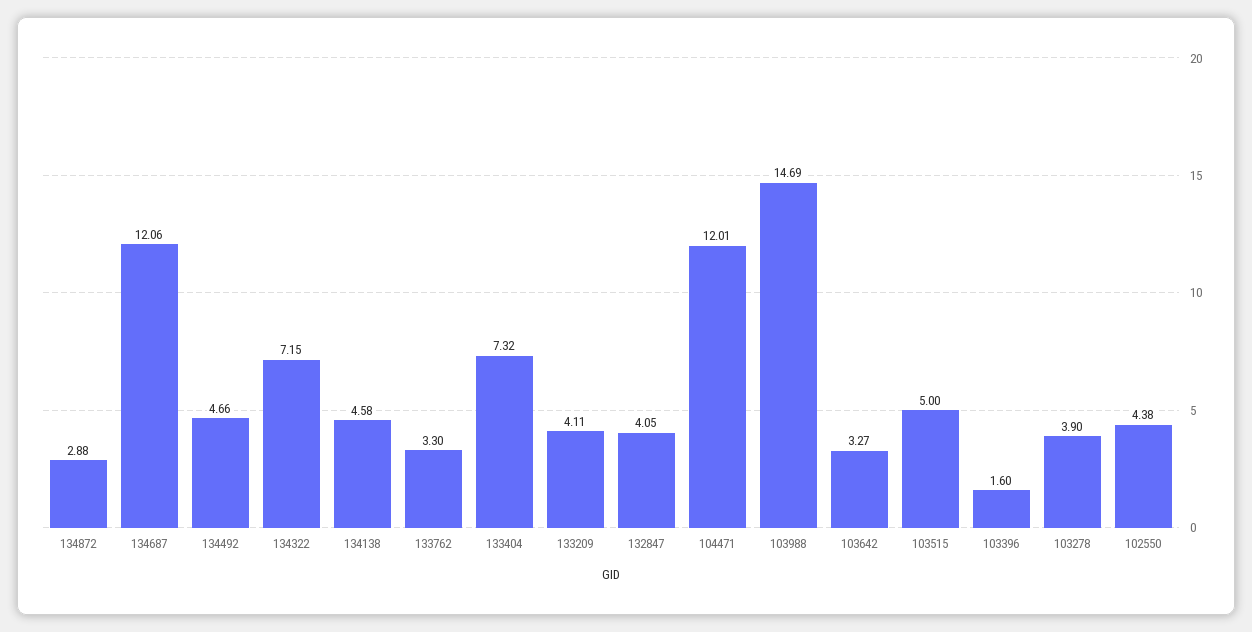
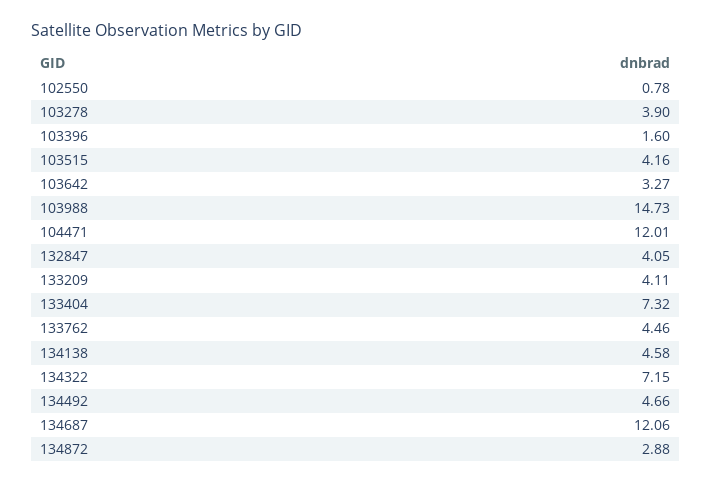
133762: 3.3 -> 4.46
103988: 14.69 -> 14.73
103515: 5 -> 4.16
102550: 4.38 -> 0.78

